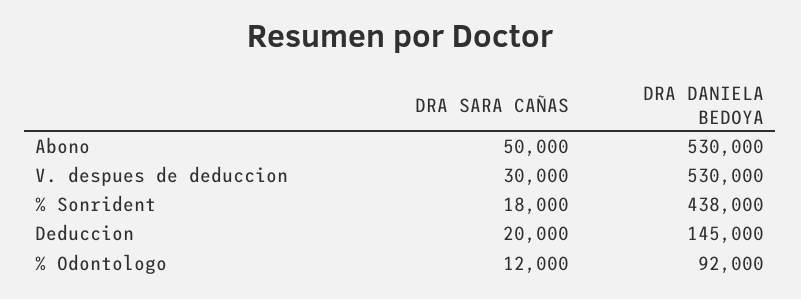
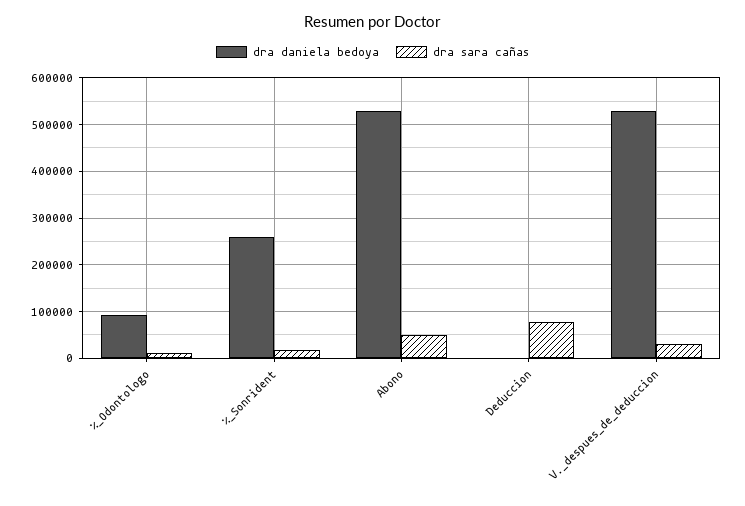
DRA DANIELA BEDOYA, % Sonrident: 438000 -> 260000
DRA SARA CAÑAS, Deduccion: 20000 -> 80000
DRA DANIELA BEDOYA, Deduccion: 145000 -> 0

